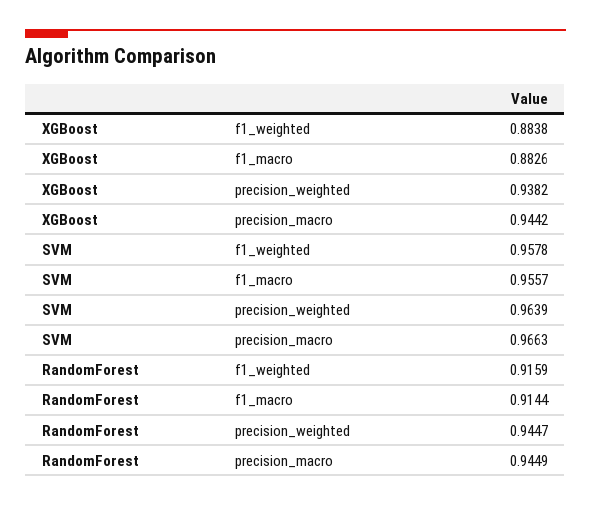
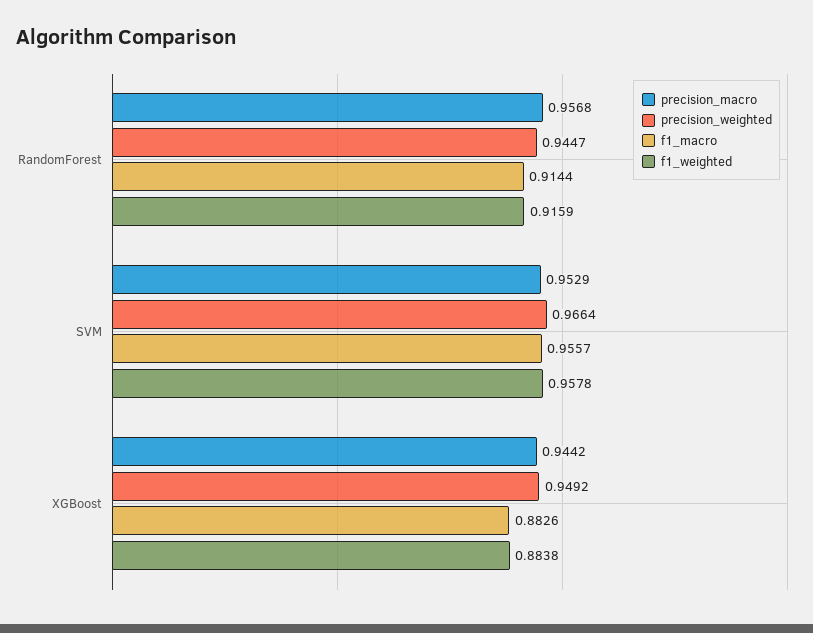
precision_weighted, XGBoost: 0.9382 -> 0.9492
precision_weighted, SVM: 0.9639 -> 0.9664
precision_macro, SVM: 0.9663 -> 0.9529
precision_macro, RandomForest: 0.9449 -> 0.9568

